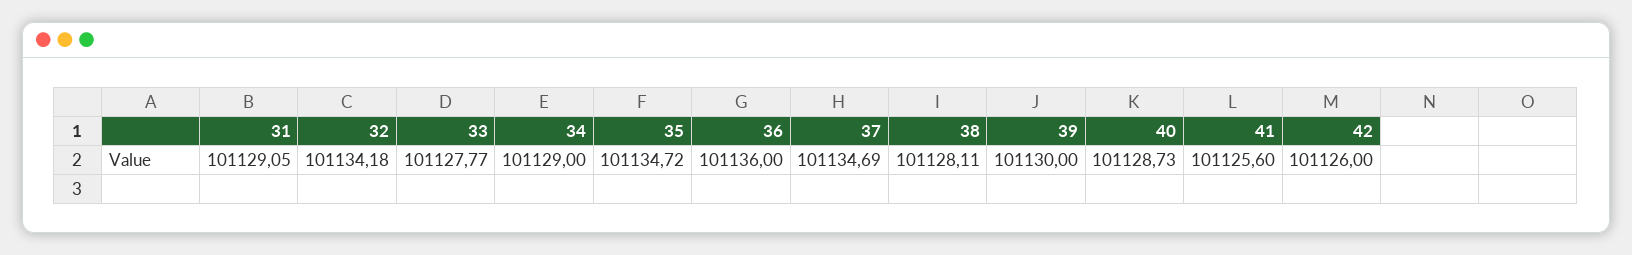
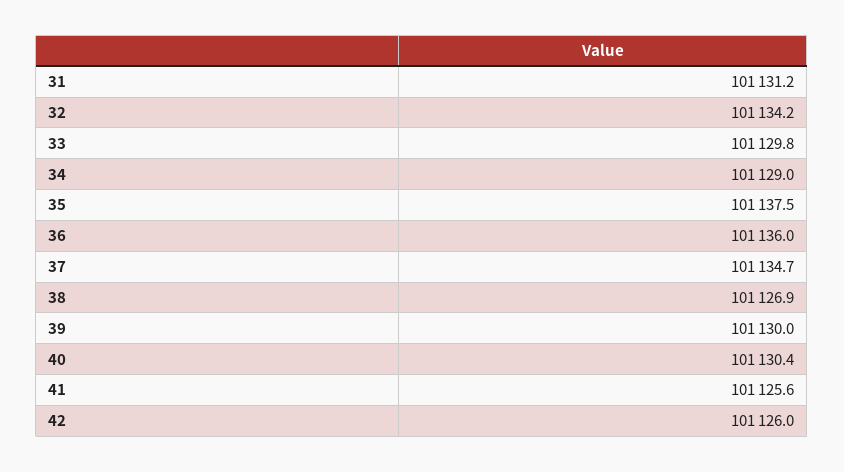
31: 101129.05 -> 101131.2
33: 101127.77 -> 101129.8
35: 101134.72 -> 101137.5
38: 101128.11 -> 101126.9
40: 101128.73 -> 101130.4

